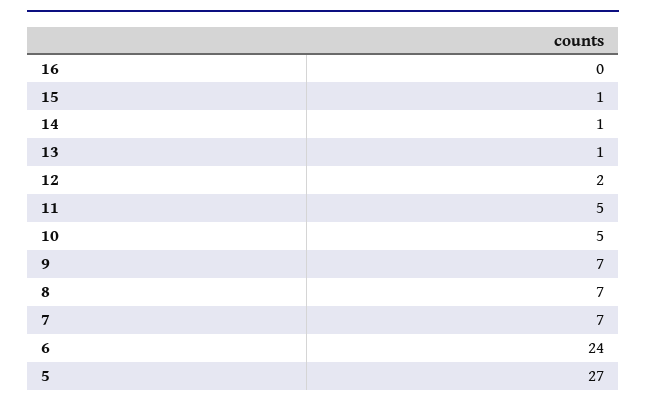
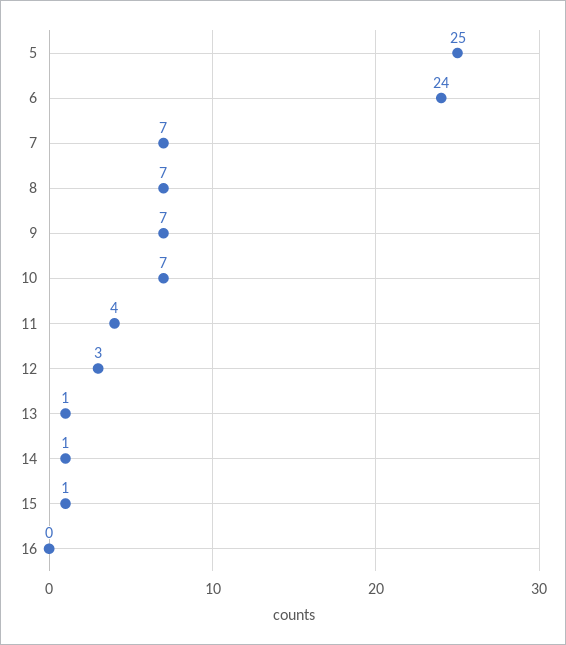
12: 2 -> 3
11: 5 -> 4
10: 5 -> 7
5: 27 -> 25

